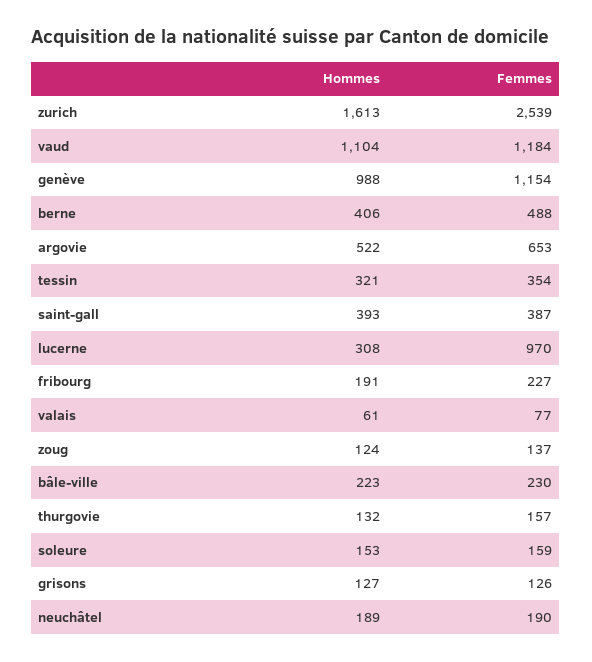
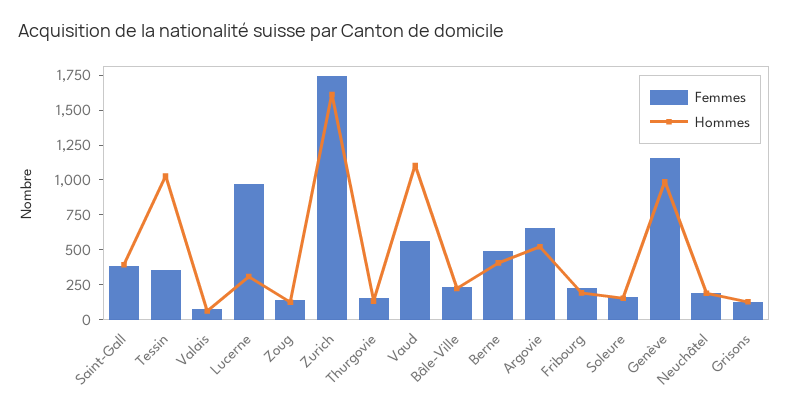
Femmes, zurich: 2539 -> 1750
Femmes, vaud: 1184 -> 500
Hommes, tessin: 321 -> 1000

